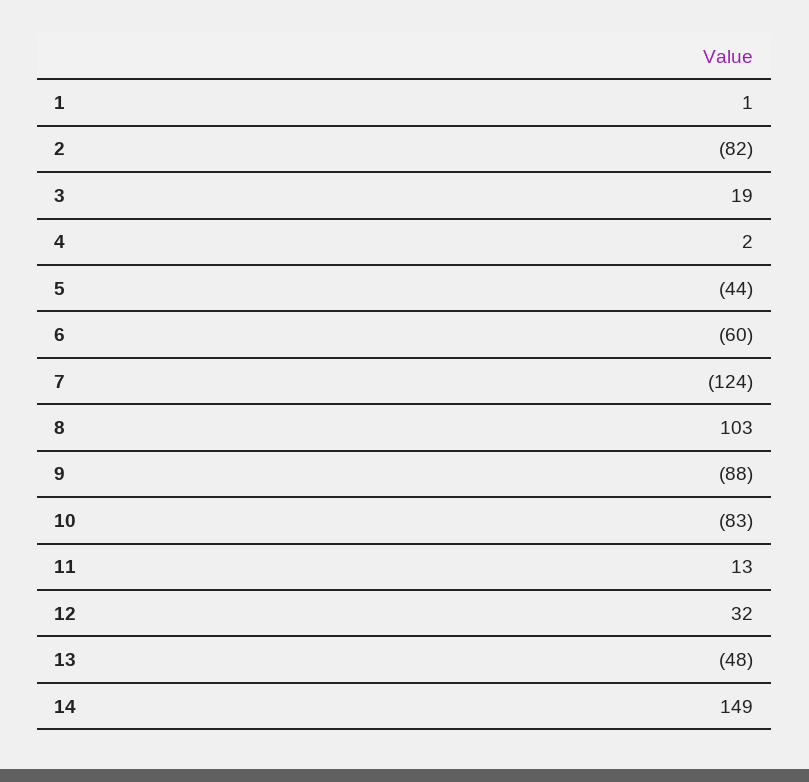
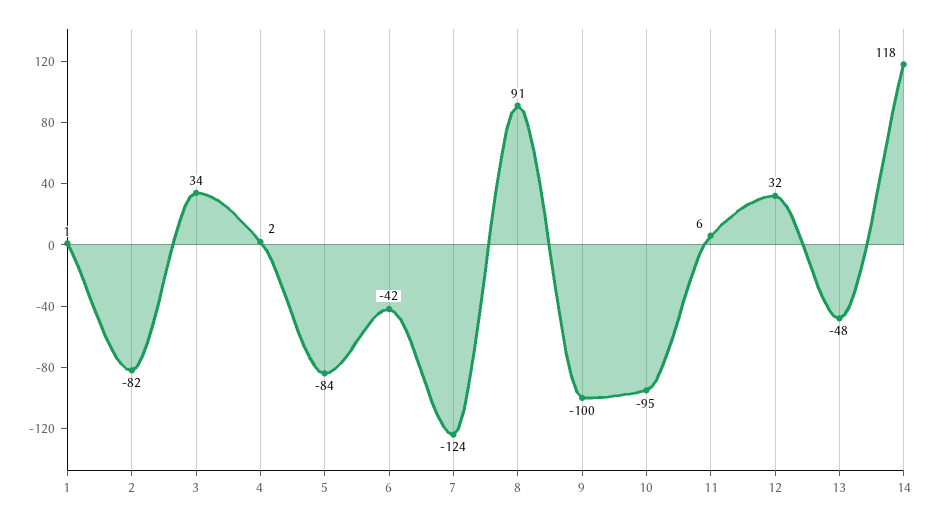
3: 19 -> 34
5: -44 -> -84
6: -60 -> -42
8: 103 -> 91
9: -88 -> -100
10: -83 -> -95
11: 13 -> 6
14: 149 -> 118

